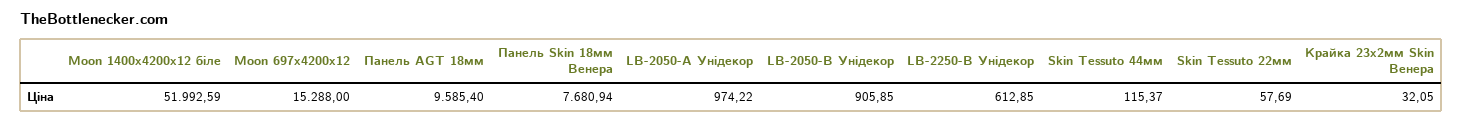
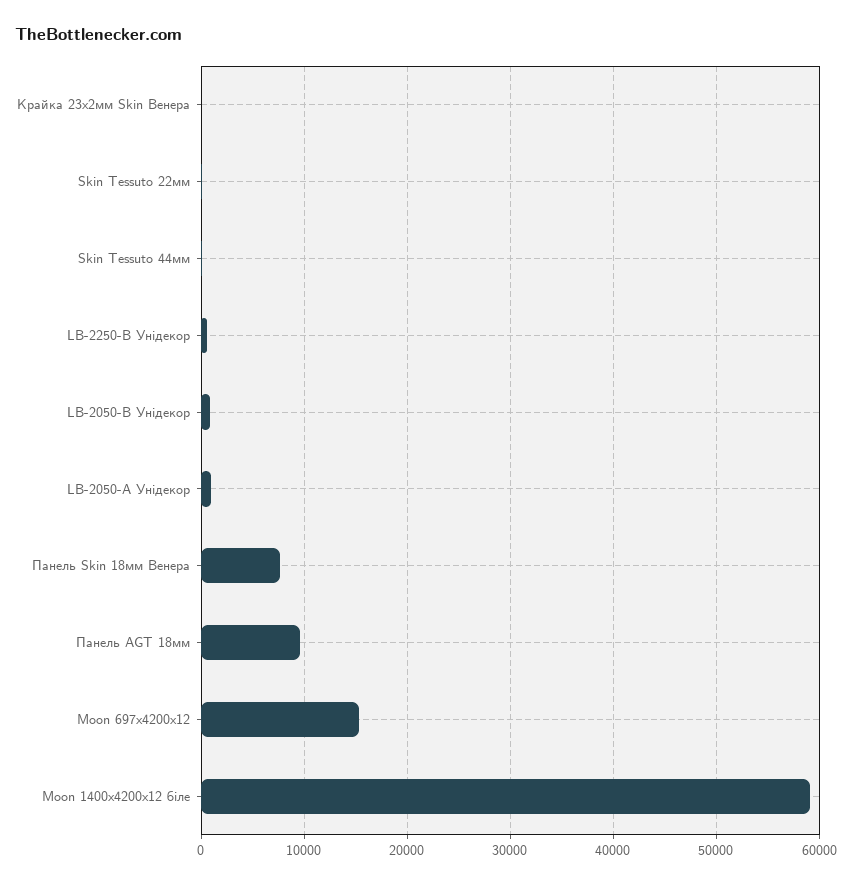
Moon 1400x4200x12 біле: 51992.59 -> 59000

